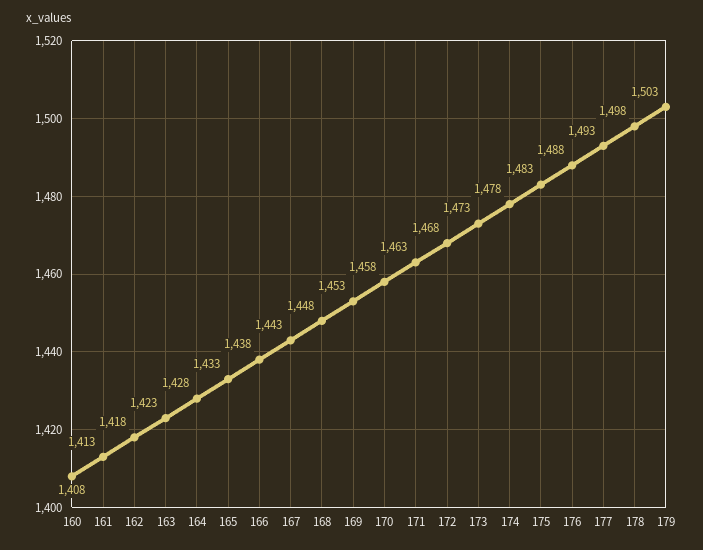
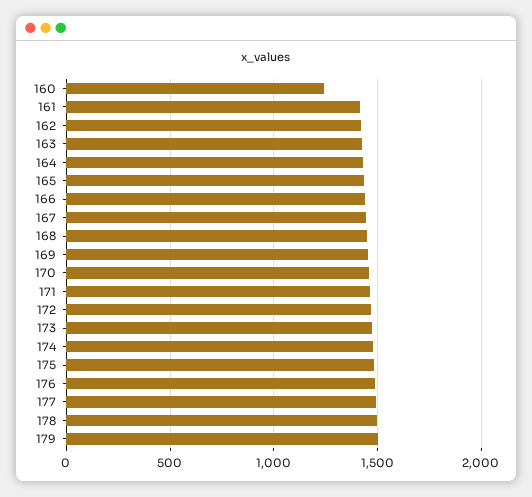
160: 1408 -> 1250

